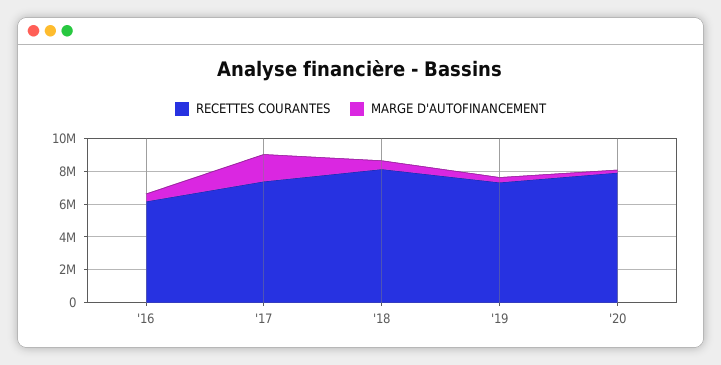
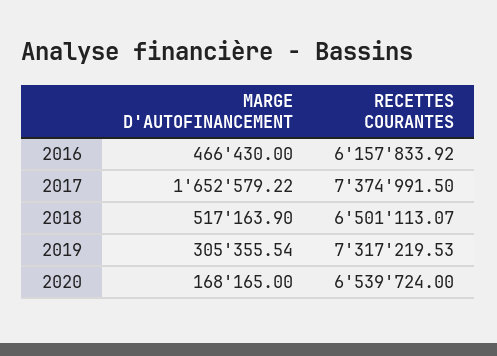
RECETTES COURANTES, '18: 8000000 -> 6501113.07
RECETTES COURANTES, '20: 8000000 -> 6539724

